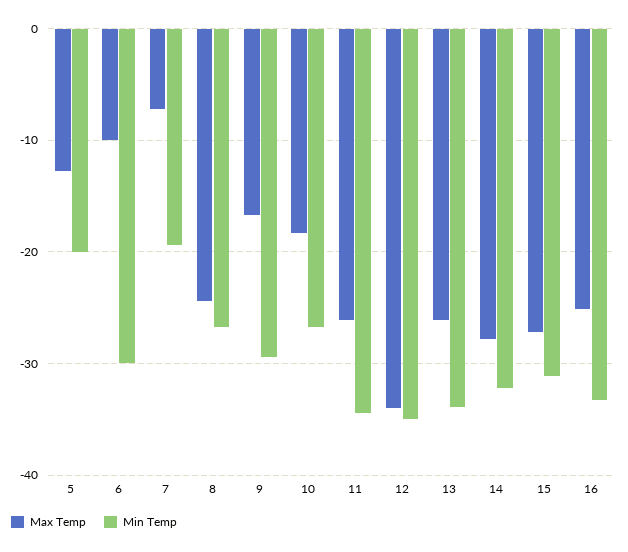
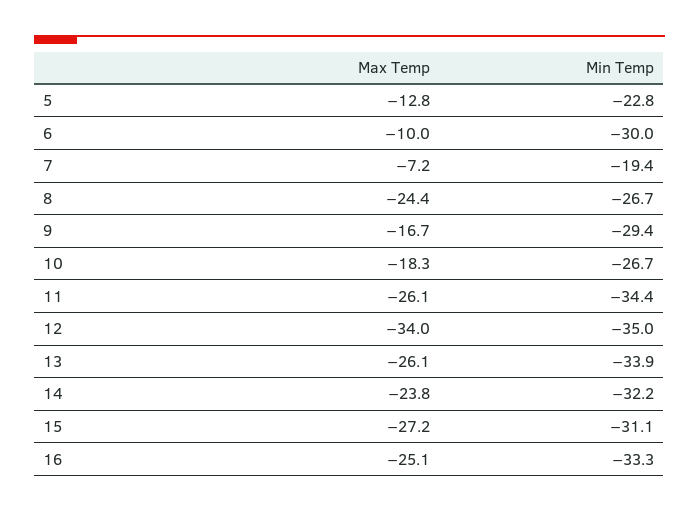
Min Temp, 5: -20 -> -22.8
Max Temp, 14: -28 -> -23.8

